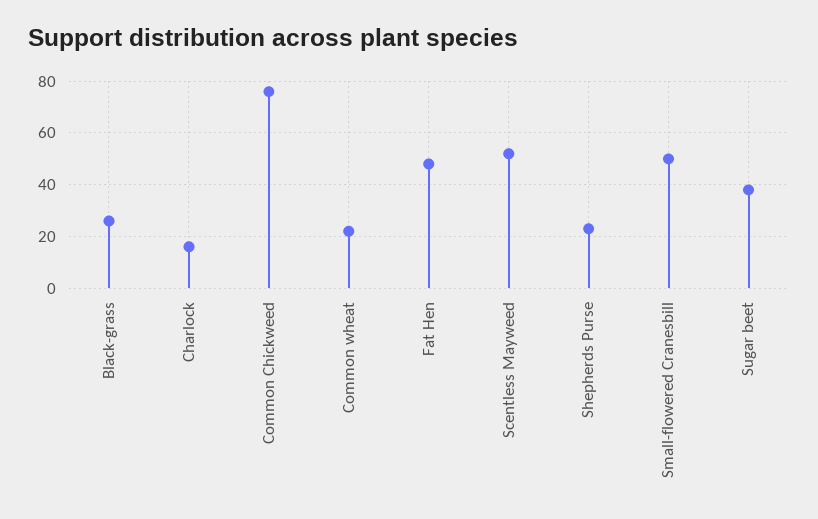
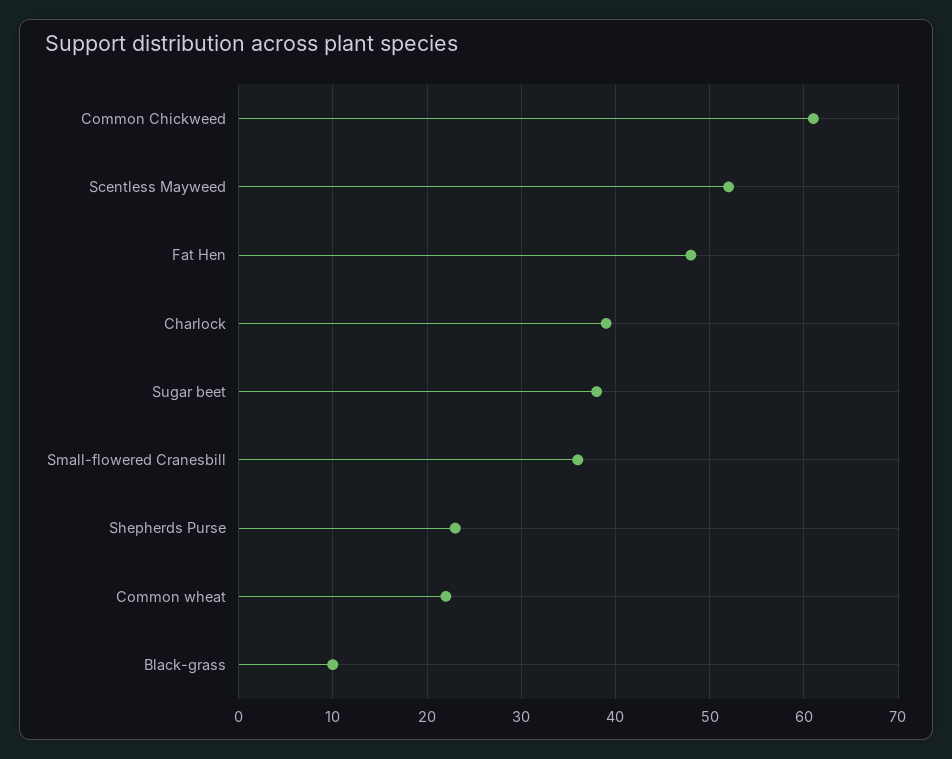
Black-grass: 25 -> 10
Charlock: 15 -> 39
Common Chickweed: 75 -> 61
Small-flowered Cranesbill: 50 -> 36

